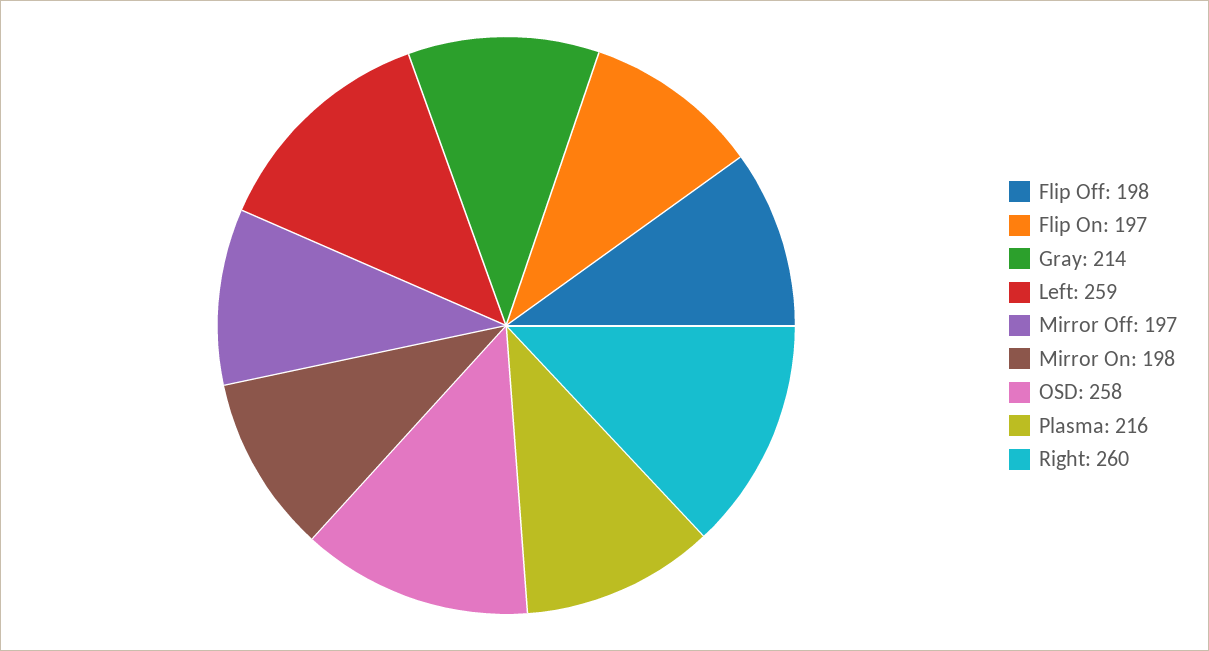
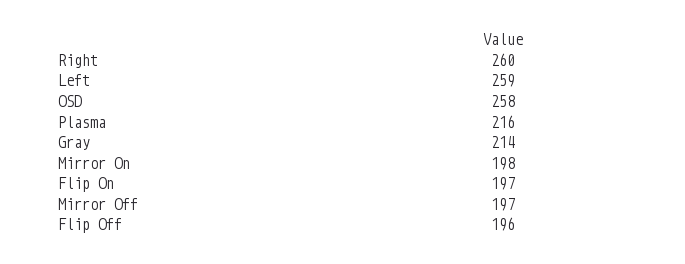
Flip Off: 198 -> 196

